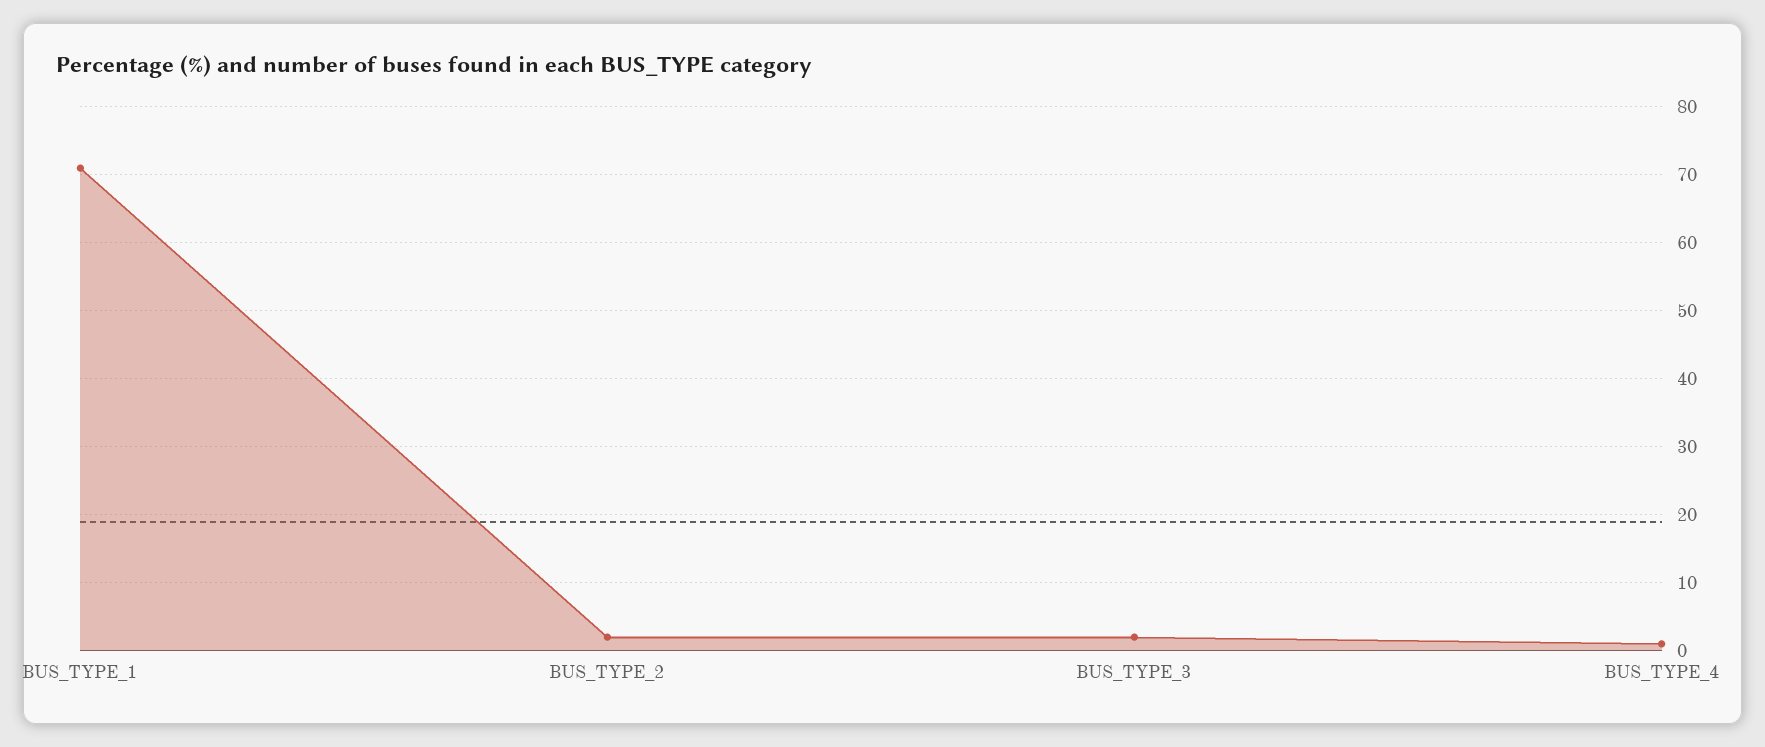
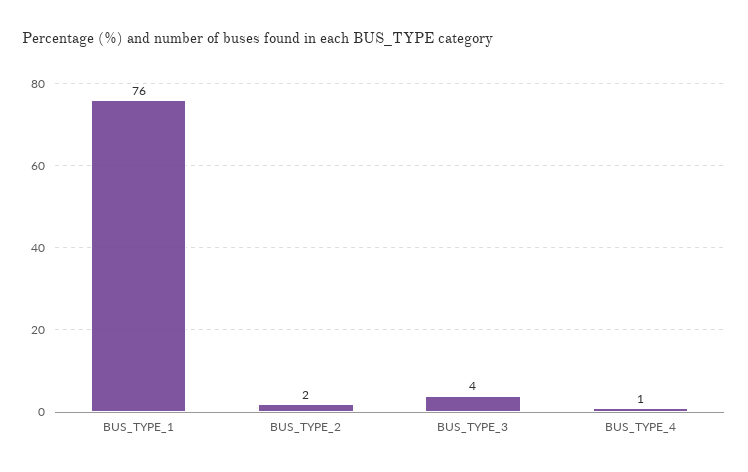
BUS_TYPE_1: 71 -> 76
BUS_TYPE_3: 2 -> 4

